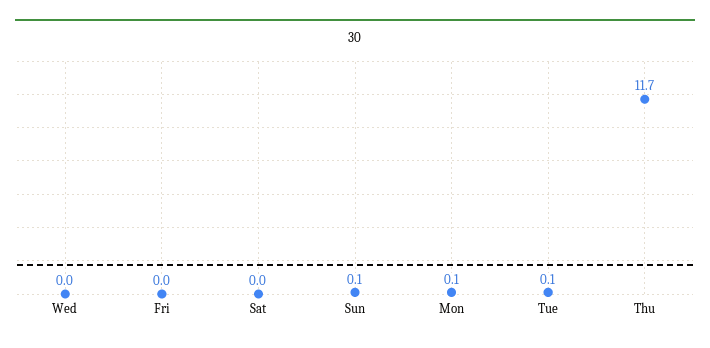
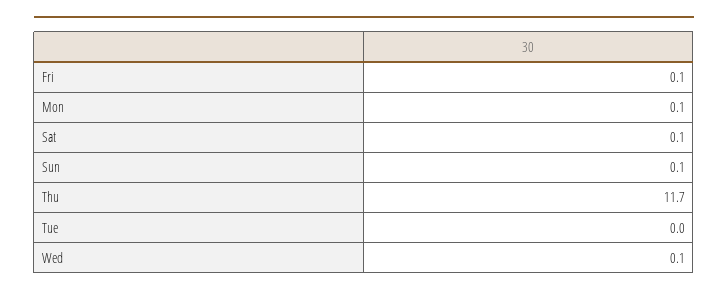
Wed: 0 -> 0.1
Fri: 0 -> 0.1
Sat: 0 -> 0.1
Tue: 0.1 -> 0

